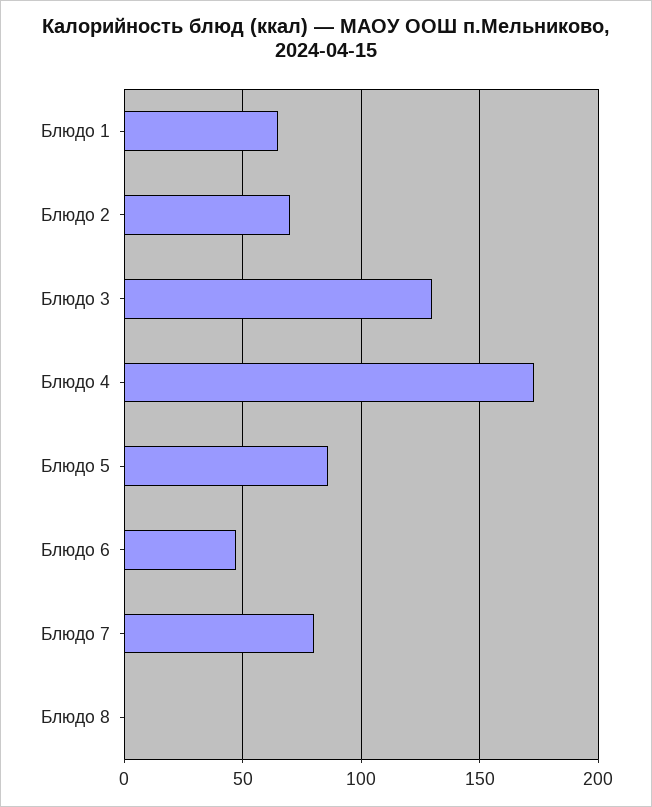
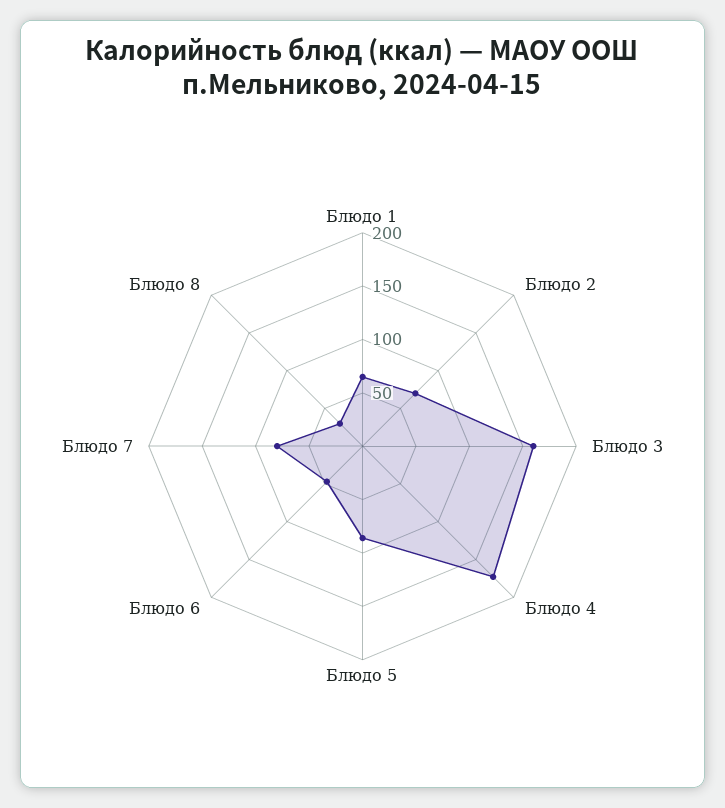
Блюдо 3: 130 -> 160
Блюдо 8: 0 -> 30

